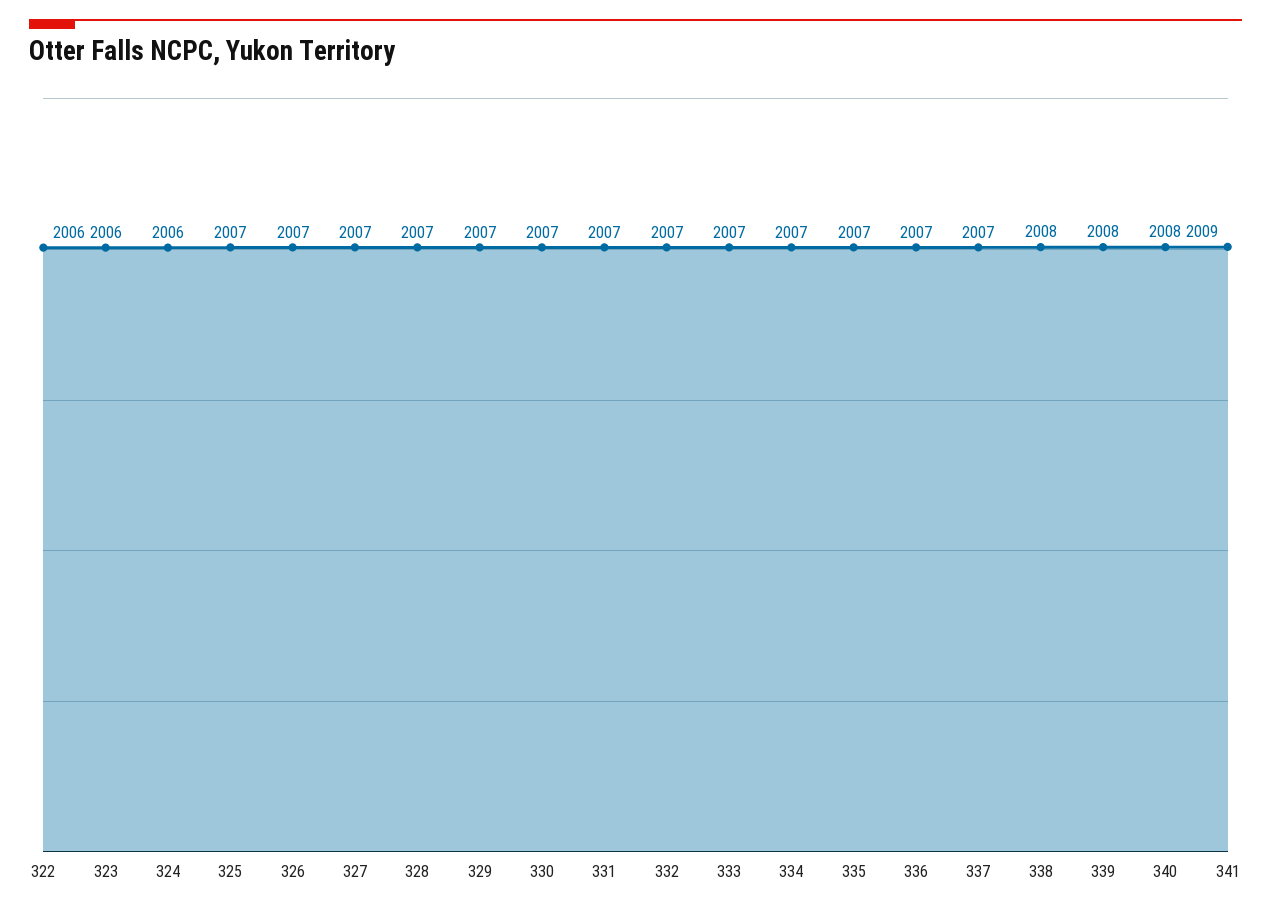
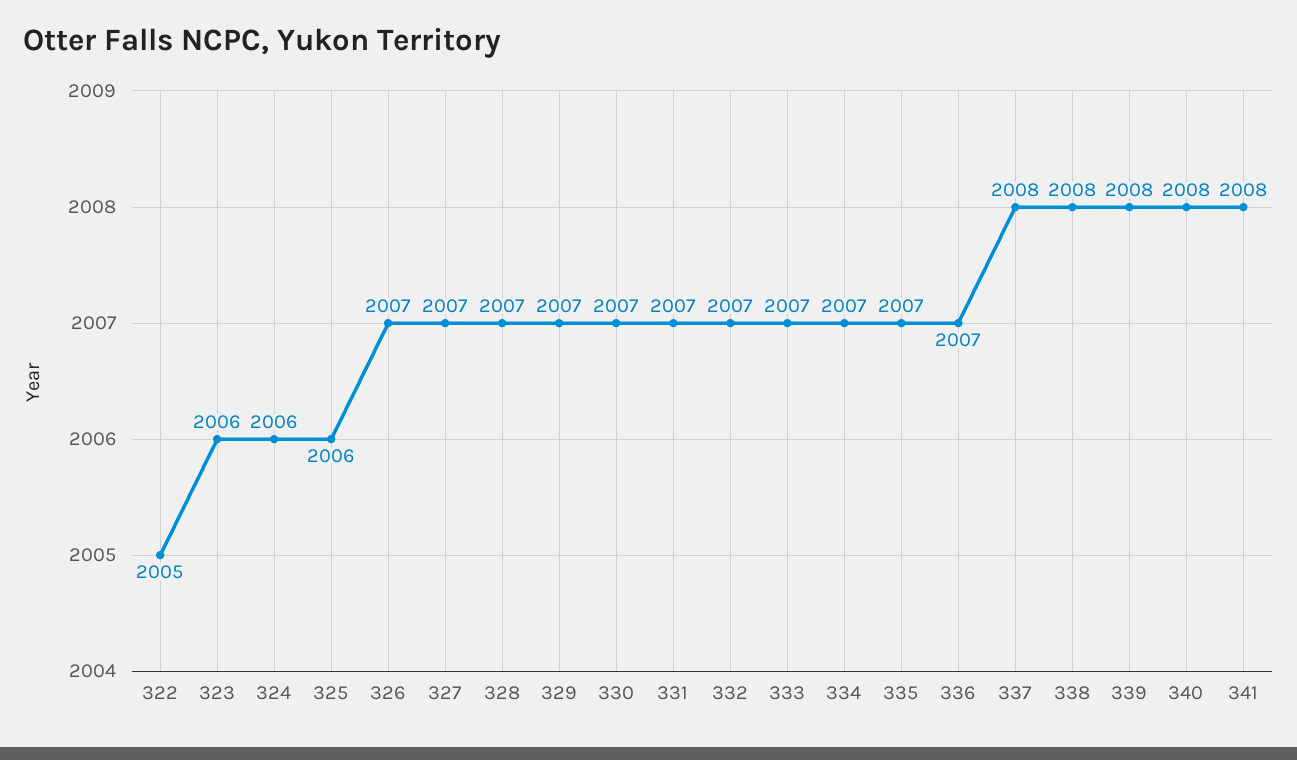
322: 2006 -> 2005
325: 2007 -> 2006
337: 2007 -> 2008
341: 2009 -> 2008

